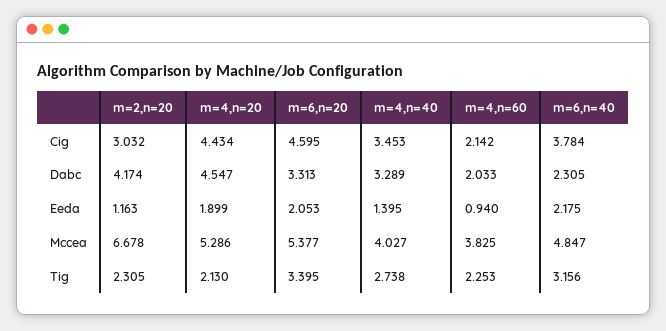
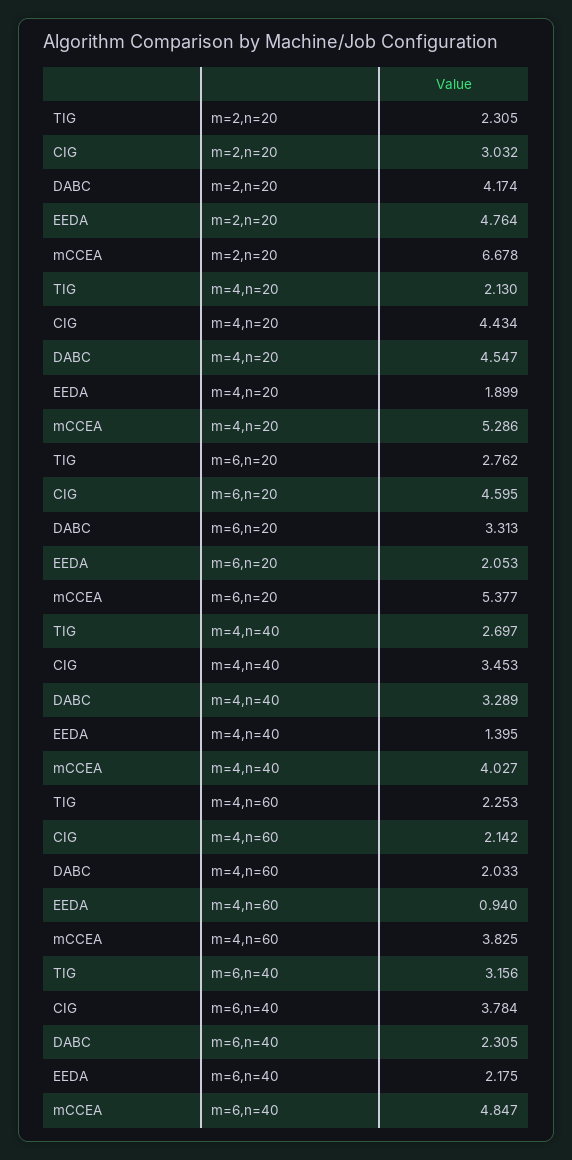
m=2,n=20, Eeda: 1.163 -> 4.764
m=6,n=20, Tig: 3.395 -> 2.762
m=4,n=40, Tig: 2.738 -> 2.697

